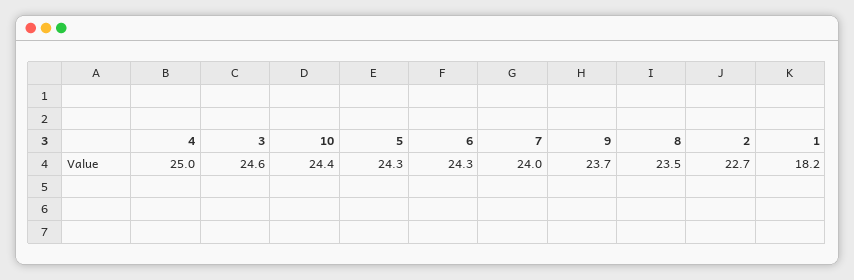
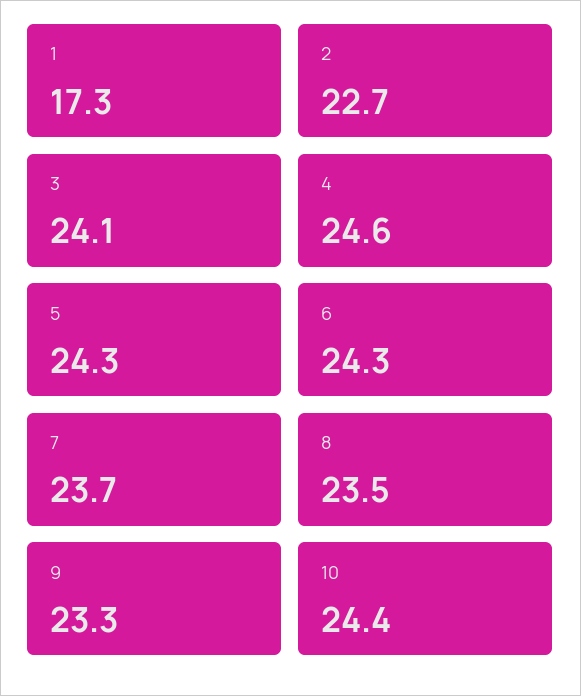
4: 25 -> 24.6
3: 24.6 -> 24.1
7: 24 -> 23.7
9: 23.7 -> 23.3
1: 18.2 -> 17.3

